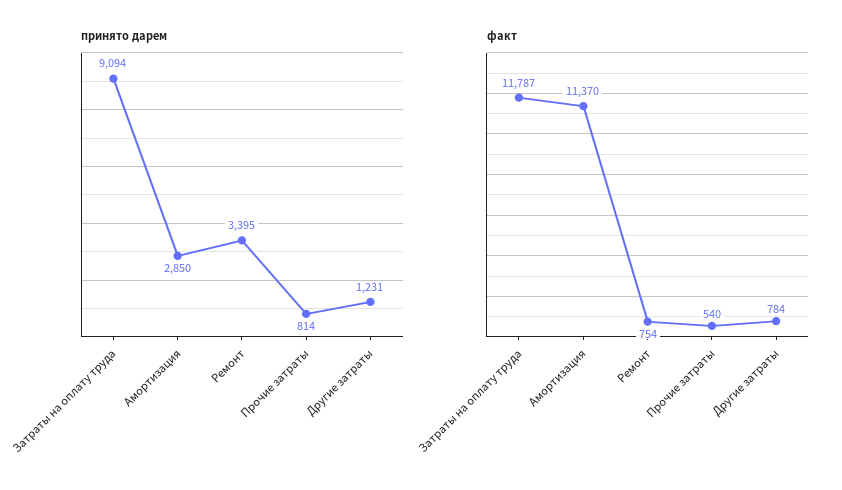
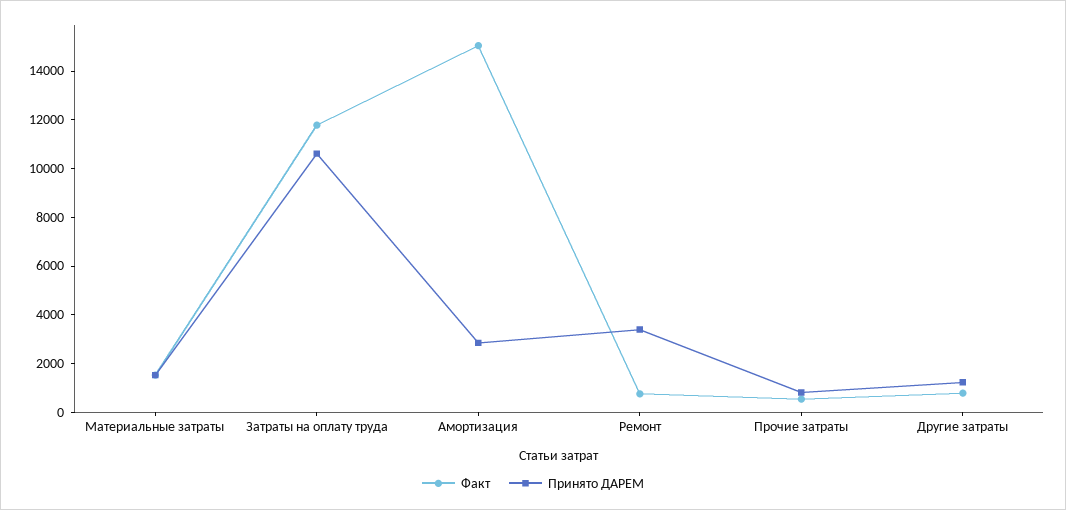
принято дарем, Затраты на оплату труда: 9094 -> 10500
факт, Амортизация: 11370 -> 15000
факт, Материальные затраты: none -> 1500
принято дарем, Материальные затраты: none -> 1500

